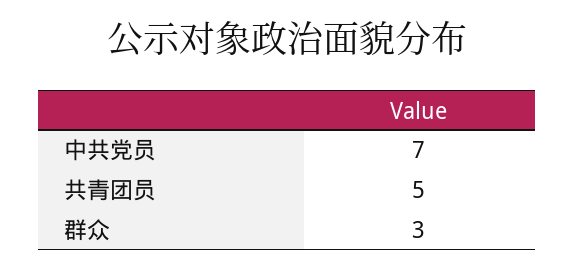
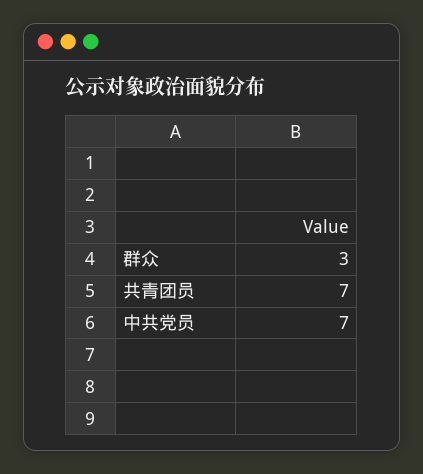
共青团员: 5 -> 7

